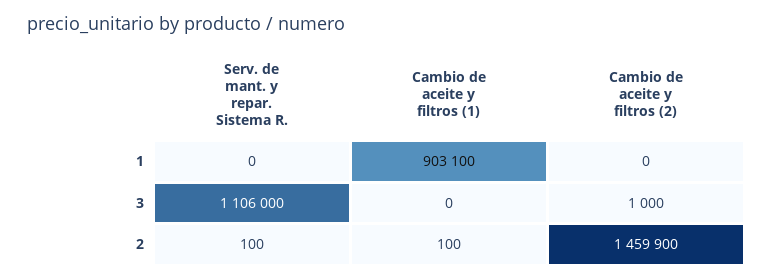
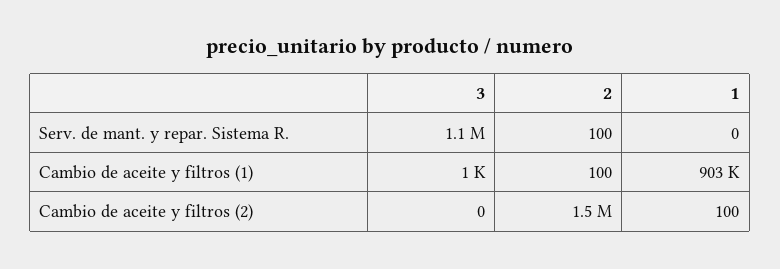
Cambio de aceite y filtros (2), 1: 0 -> 100
Cambio de aceite y filtros (1), 3: 0 -> 1000
Cambio de aceite y filtros (2), 3: 1000 -> 0

